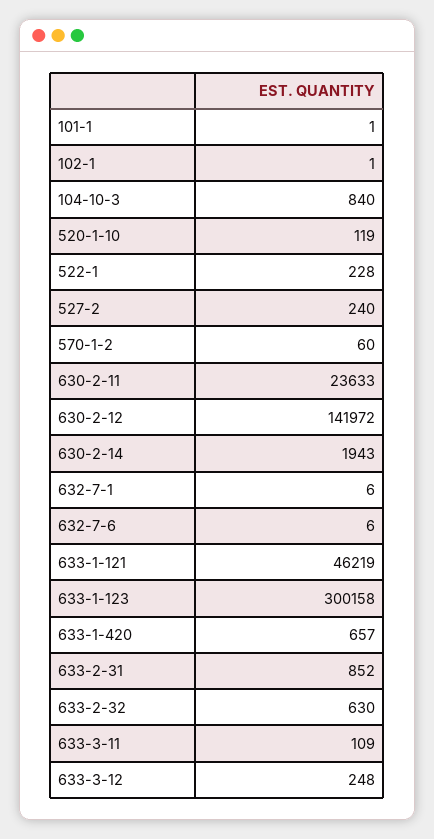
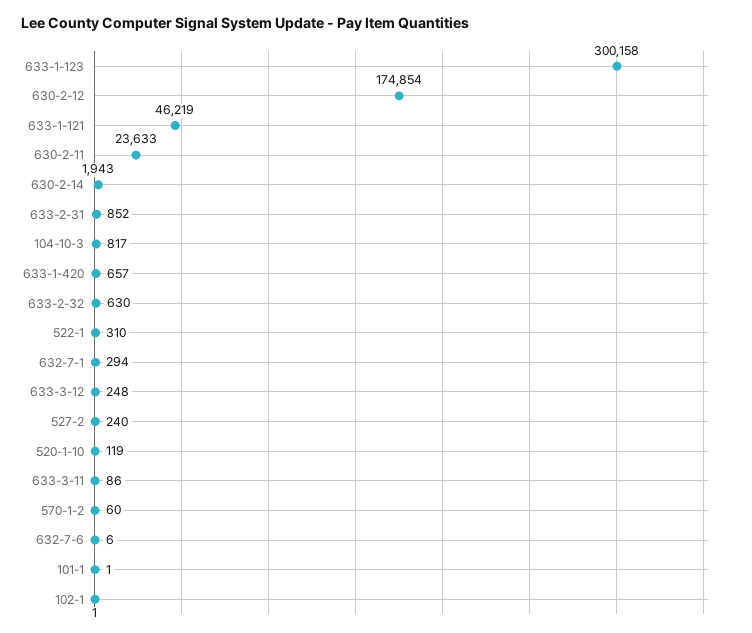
104-10-3: 840 -> 817
522-1: 228 -> 310
630-2-12: 141972 -> 174854
632-7-1: 6 -> 294
633-3-11: 109 -> 86

